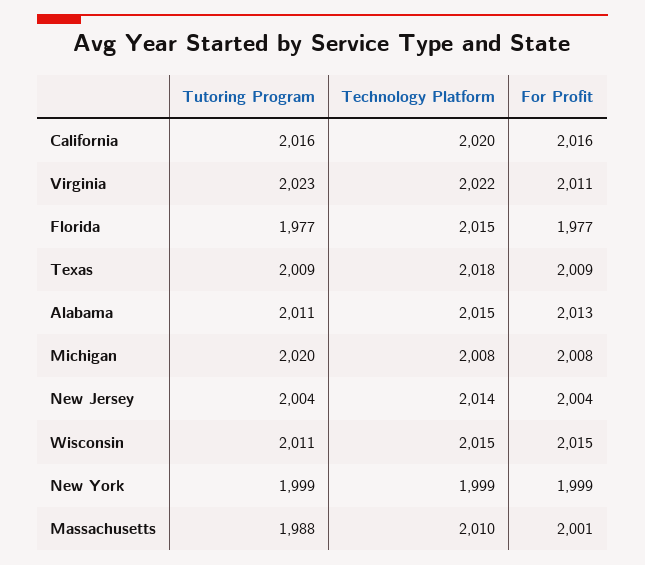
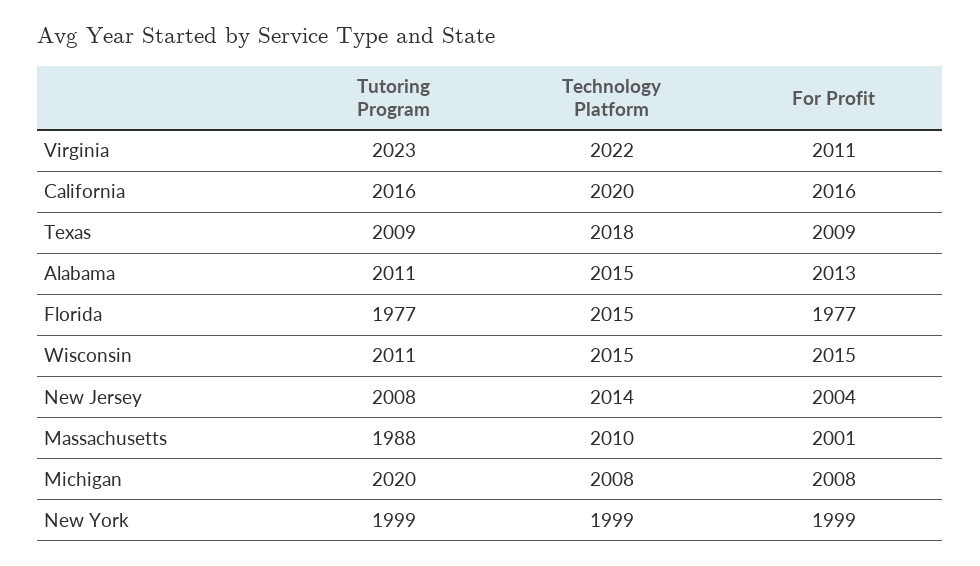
Tutoring Program, New Jersey: 2004 -> 2008

